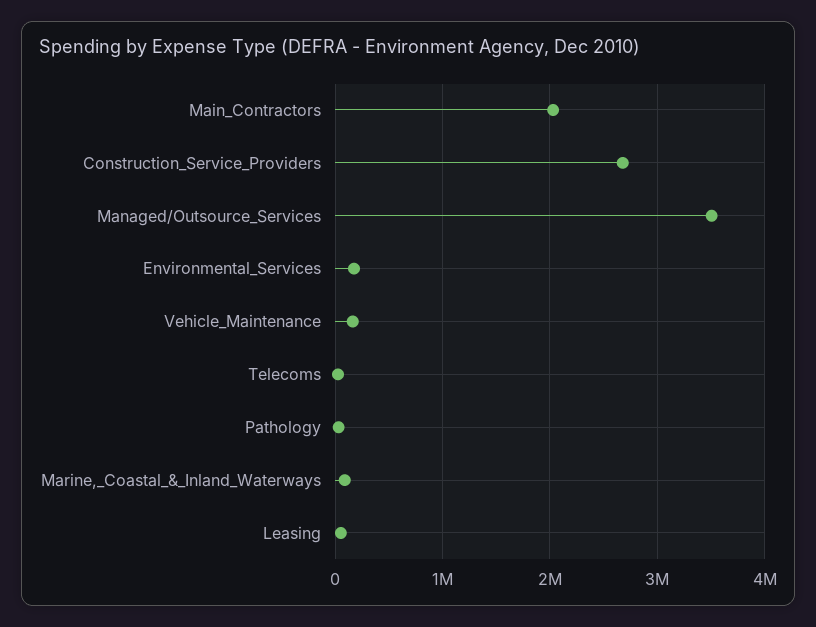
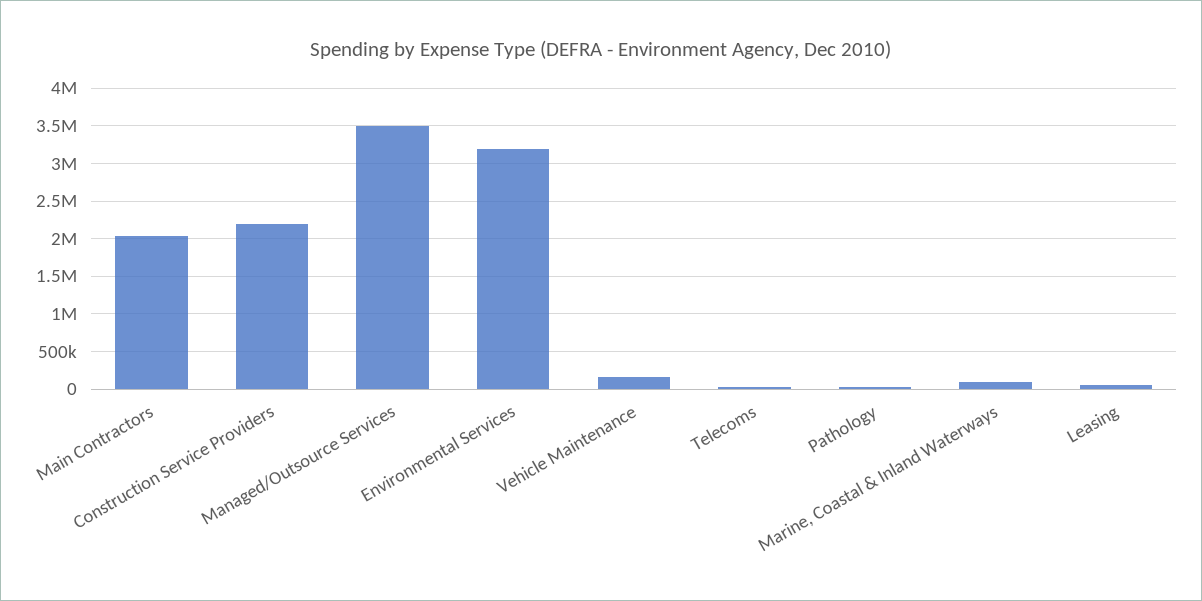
Construction_Service_Providers: 2700000 -> 2200000
Environmental_Services: 200000 -> 3200000

